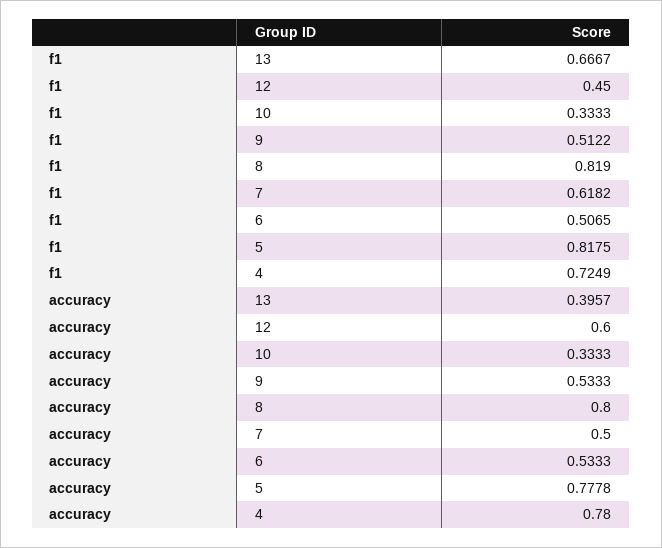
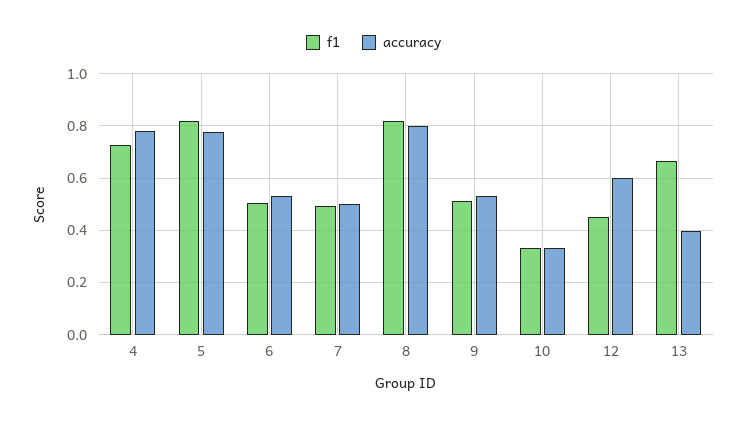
f1, 7: 0.6182 -> 0.5

